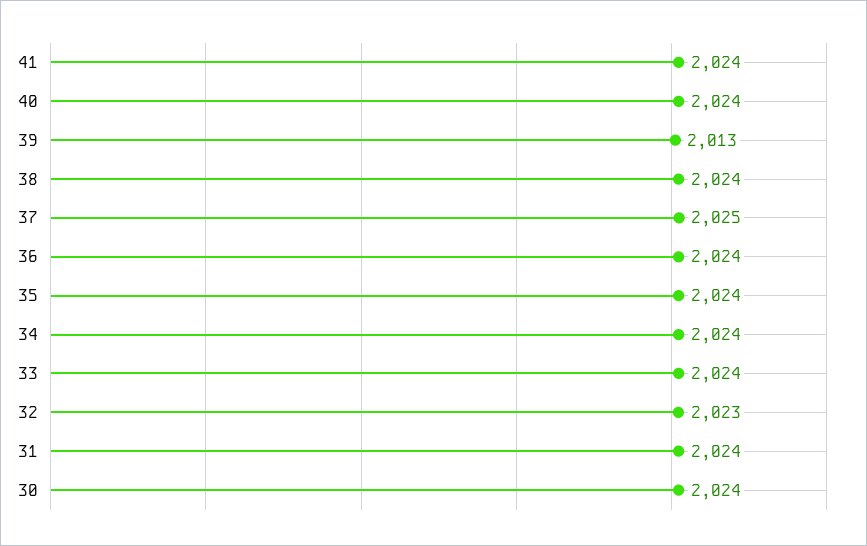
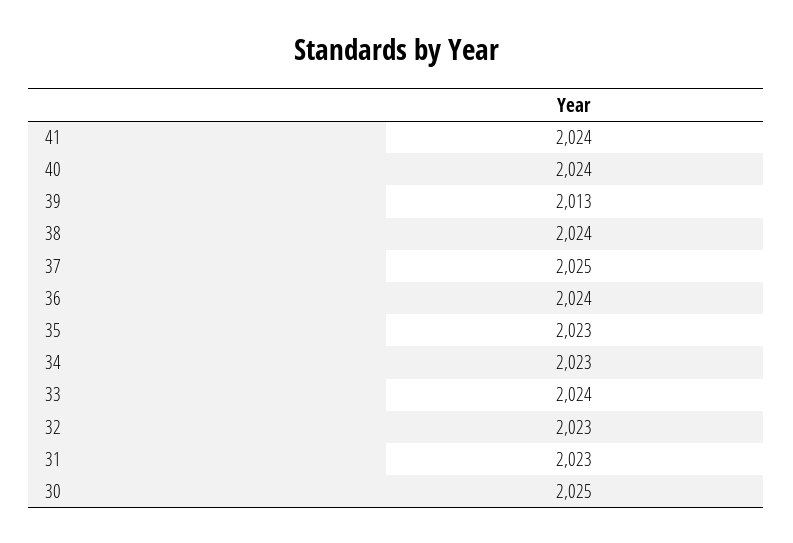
35: 2024 -> 2023
34: 2024 -> 2023
31: 2024 -> 2023
30: 2024 -> 2025

